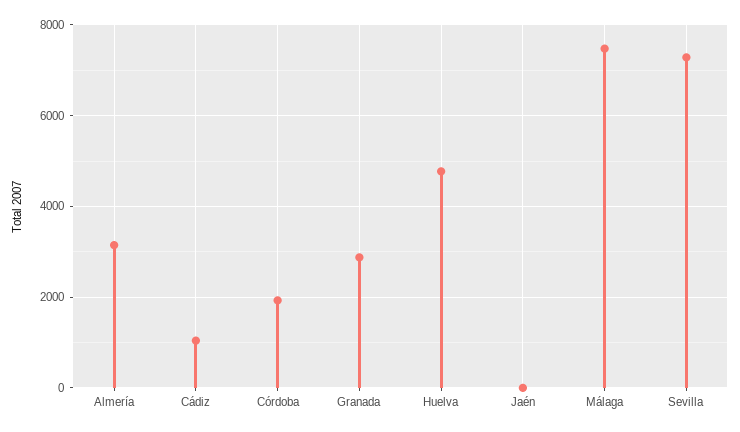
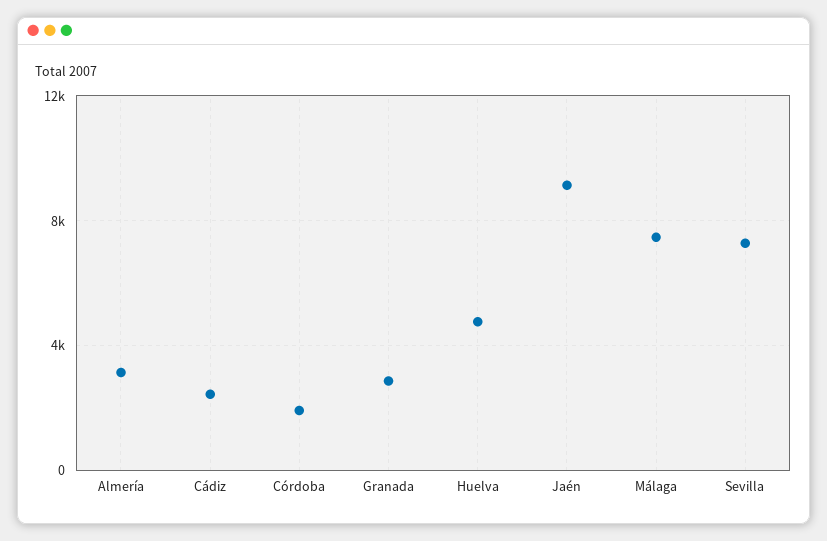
Cádiz: 1000 -> 2500
Jaén: 0 -> 9000

